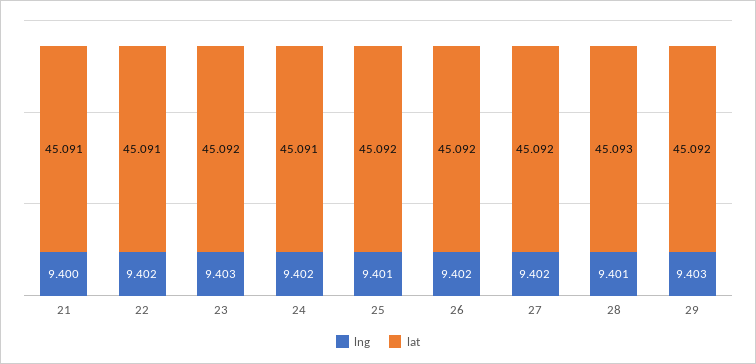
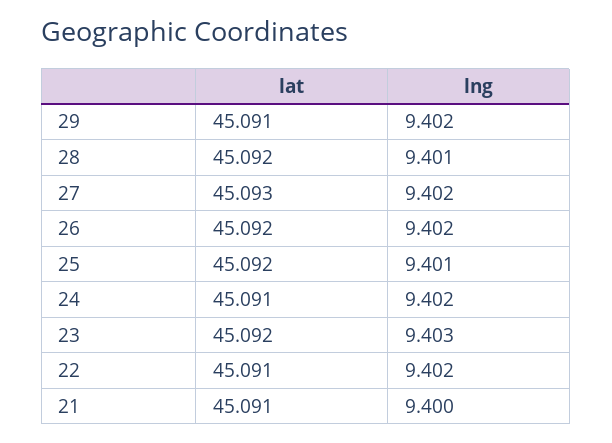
lat, 27: 45.092 -> 45.093
lat, 28: 45.093 -> 45.092
lng, 29: 9.403 -> 9.402
lat, 29: 45.092 -> 45.091

